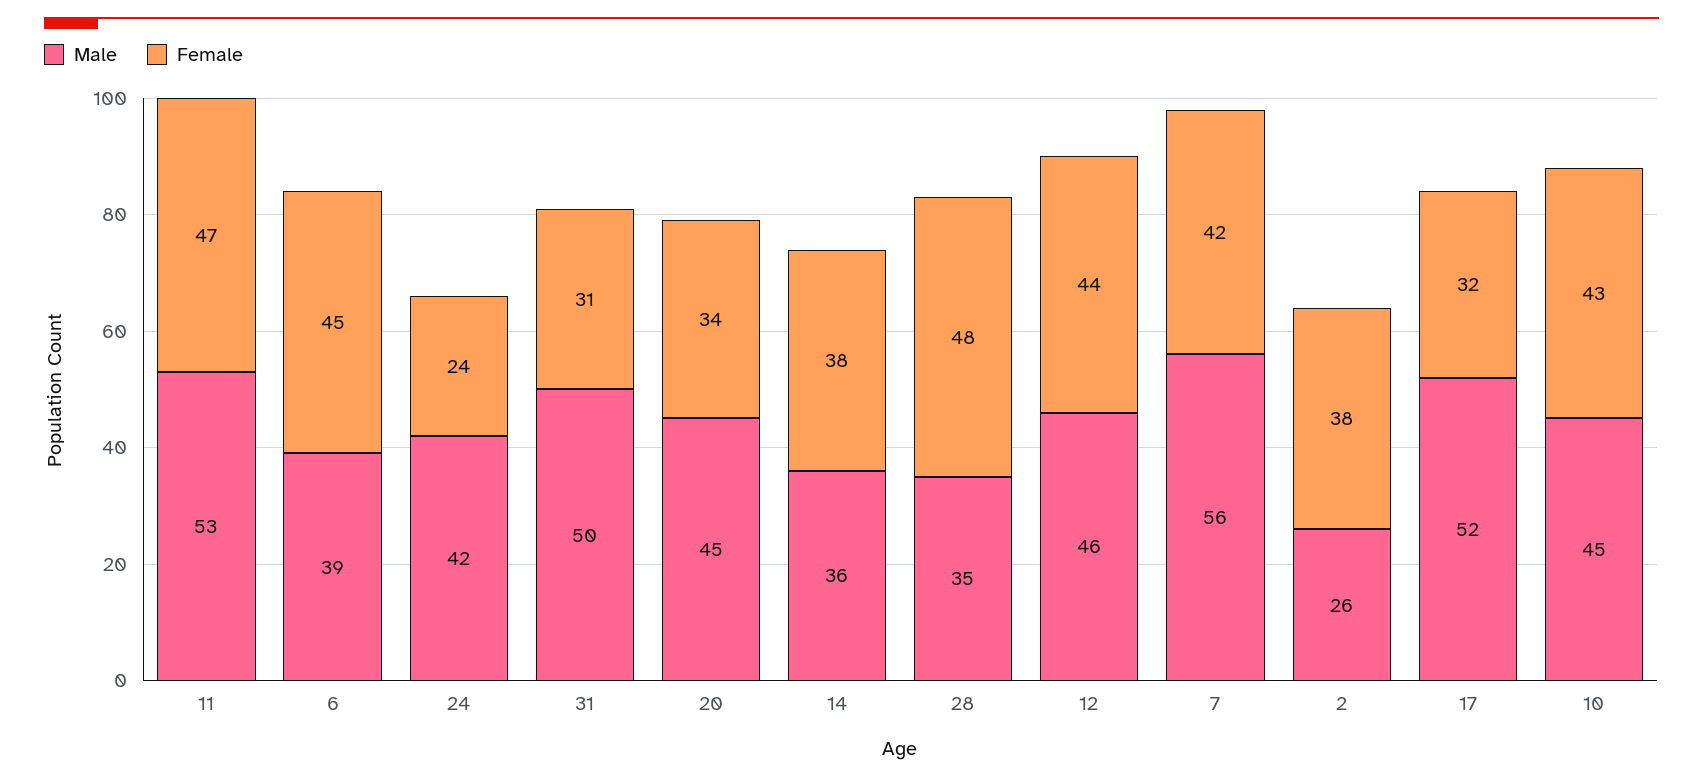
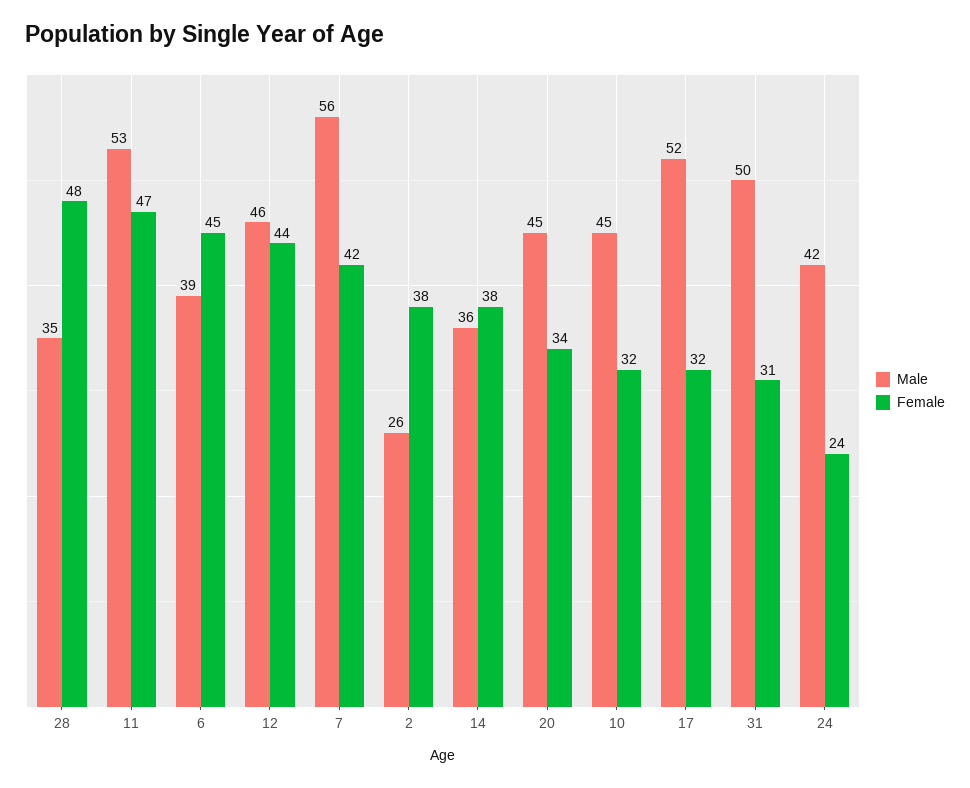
Female, 10: 43 -> 32

